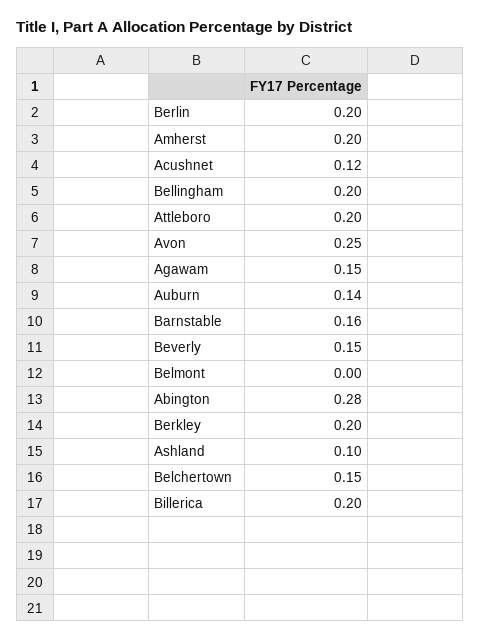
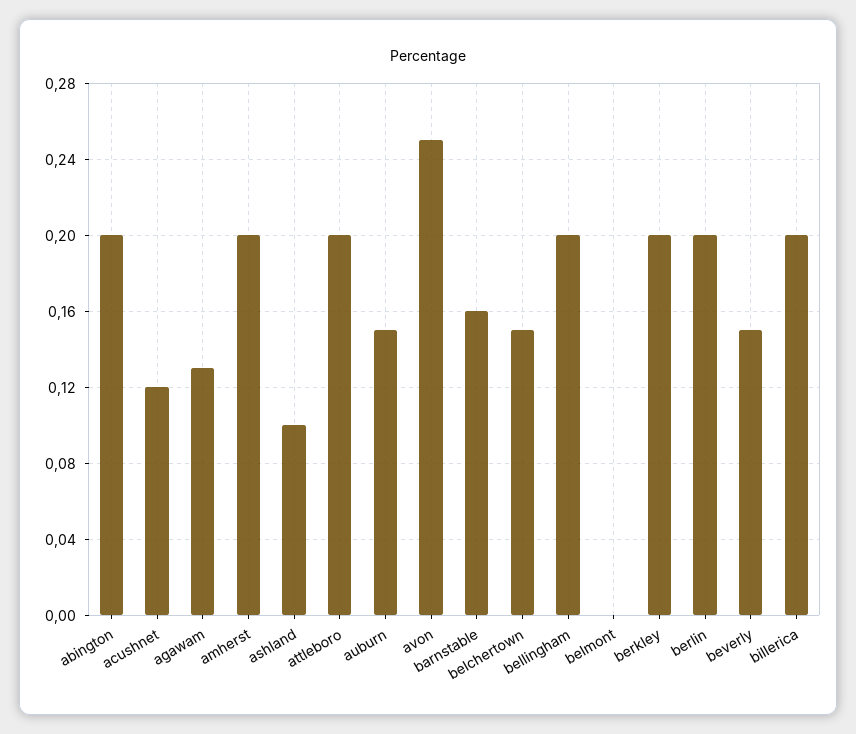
Agawam: 0.15 -> 0.13
Auburn: 0.14 -> 0.15
Abington: 0.28 -> 0.2

